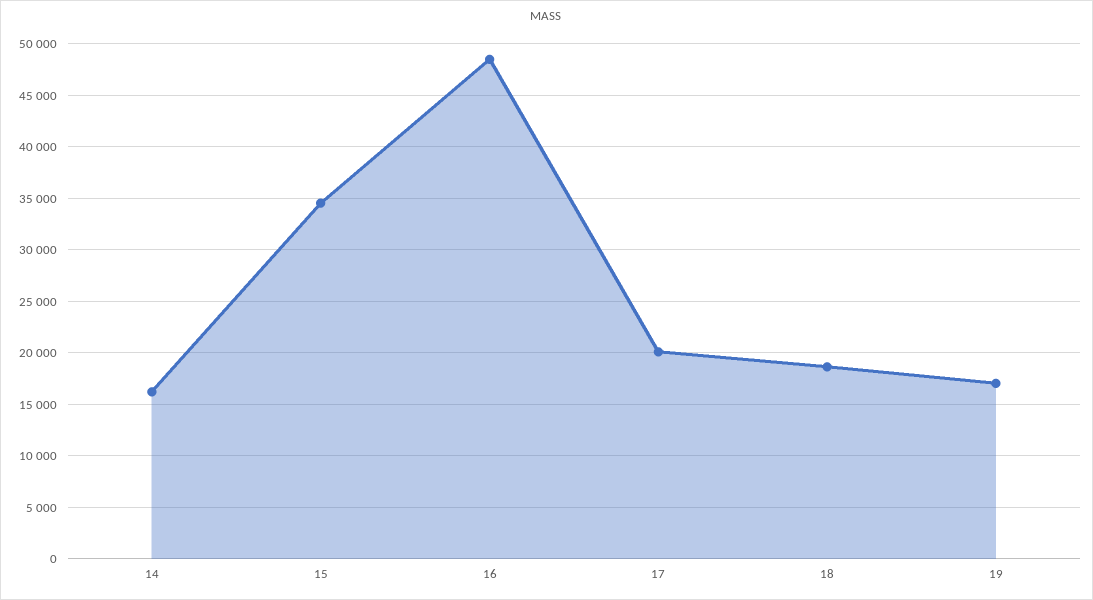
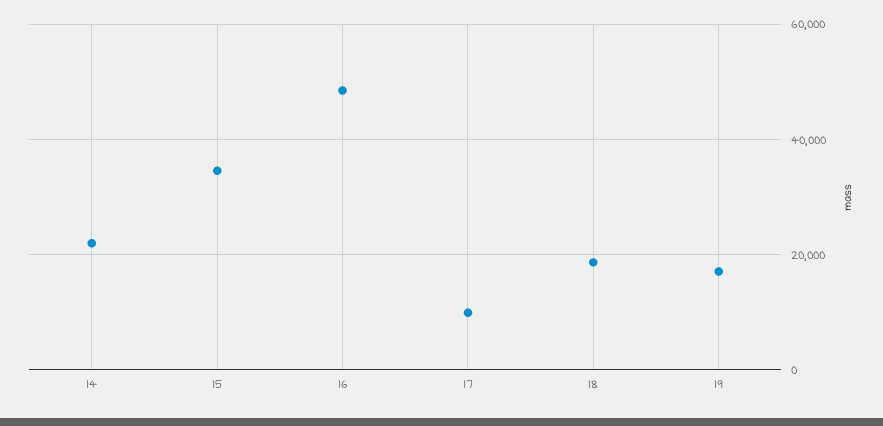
14: 16000 -> 22000
17: 20000 -> 10000

